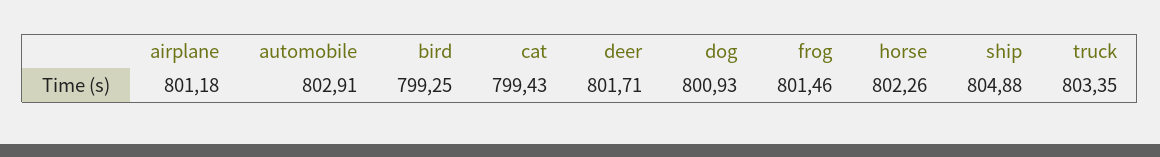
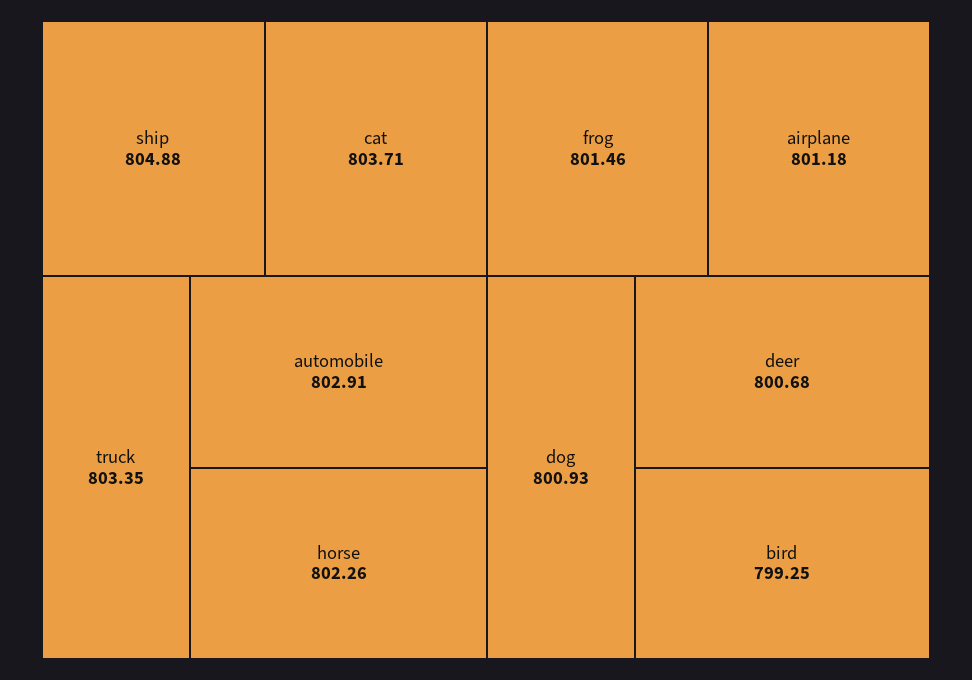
cat: 799.43 -> 803.71
deer: 801.71 -> 800.68

